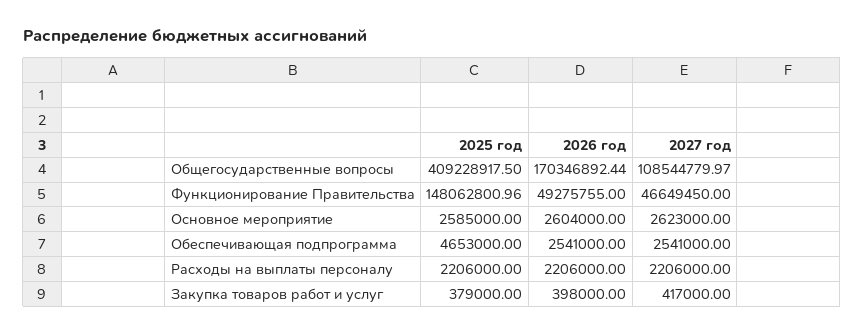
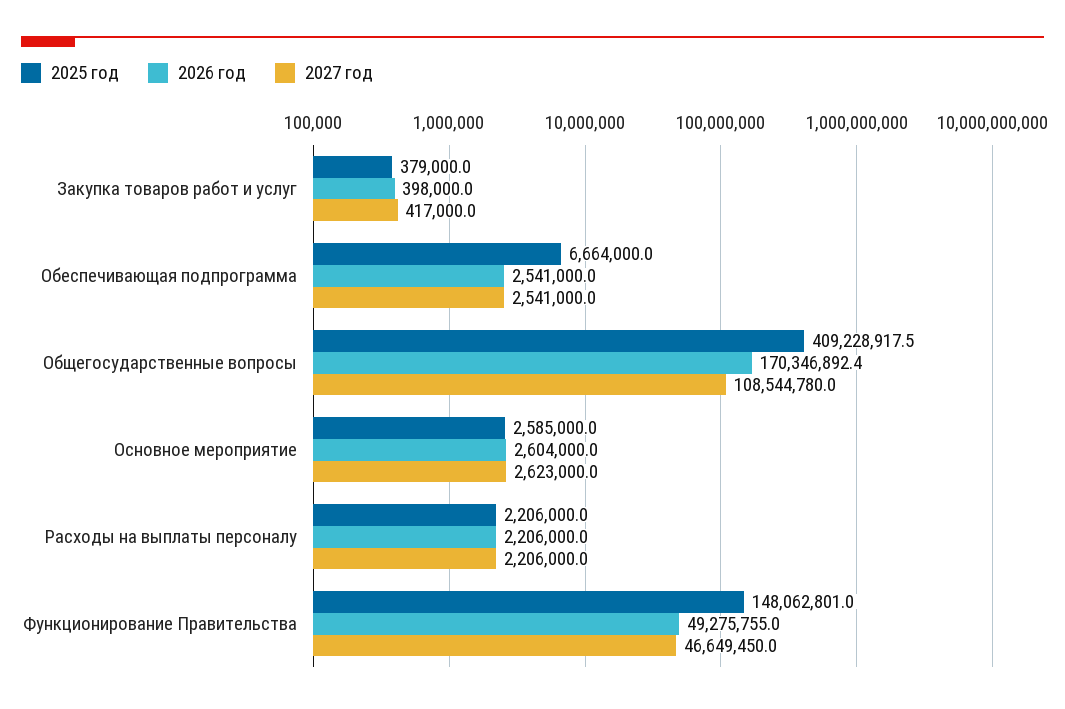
2025 год, Обеспечивающая подпрограмма: 4653000 -> 6664000

